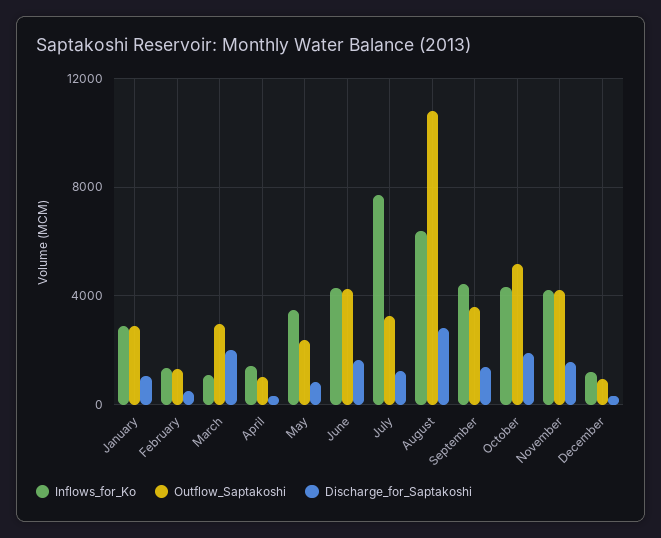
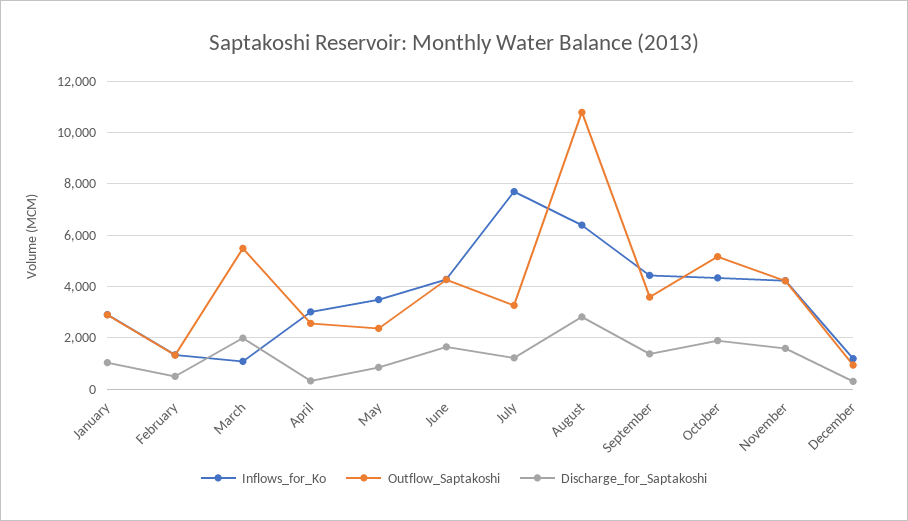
Outflow_Saptakoshi, March: 3000 -> 5500
Inflows_for_Ko, April: 1500 -> 3000
Outflow_Saptakoshi, April: 1000 -> 2500

